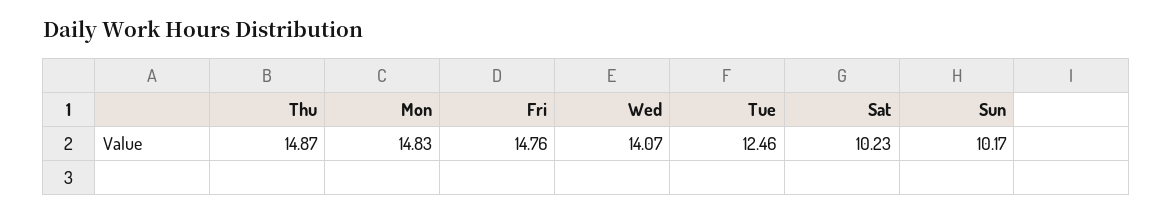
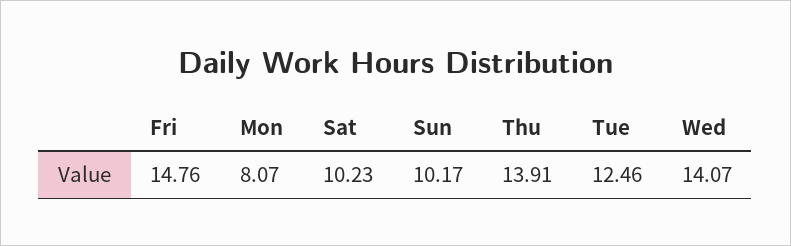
Thu: 14.87 -> 13.91
Mon: 14.83 -> 8.07

